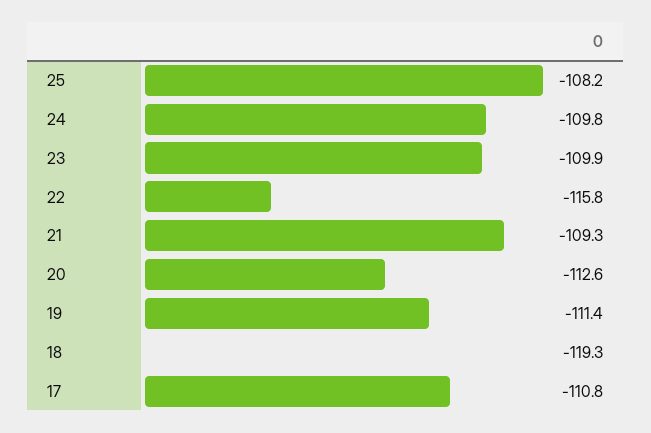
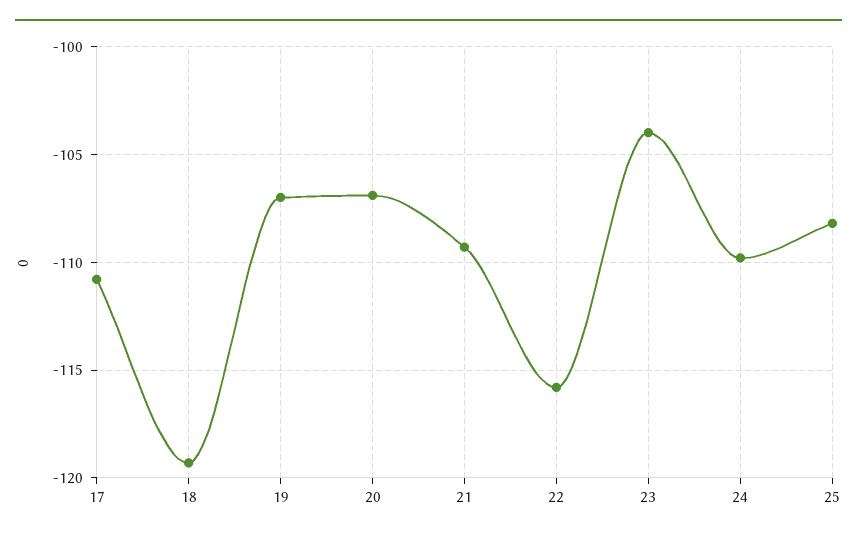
23: -109.9 -> -104
20: -112.6 -> -107
19: -111.4 -> -107

